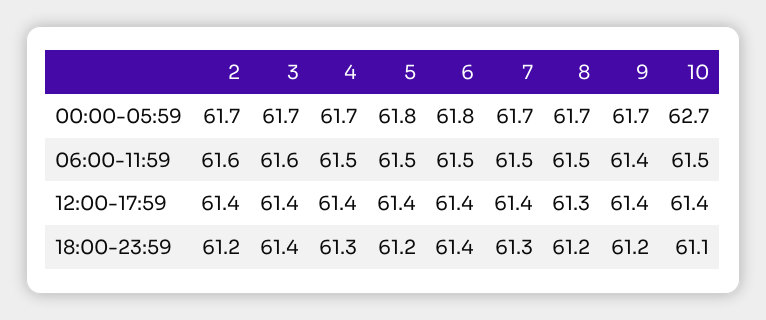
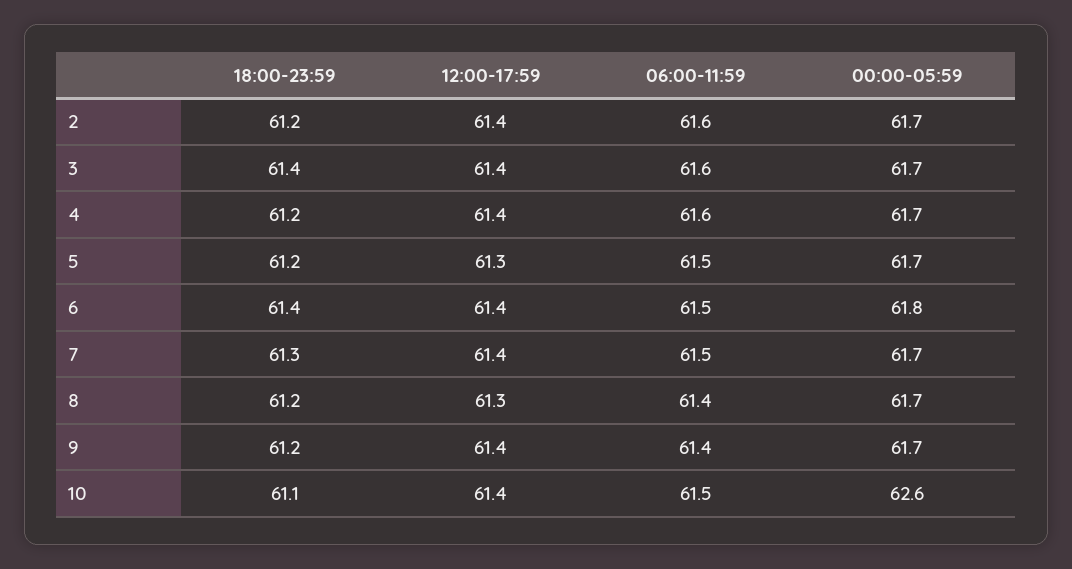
5, 00:00-05:59: 61.8 -> 61.7
10, 00:00-05:59: 62.7 -> 62.6
4, 06:00-11:59: 61.5 -> 61.6
8, 06:00-11:59: 61.5 -> 61.4
5, 12:00-17:59: 61.4 -> 61.3
4, 18:00-23:59: 61.3 -> 61.2

